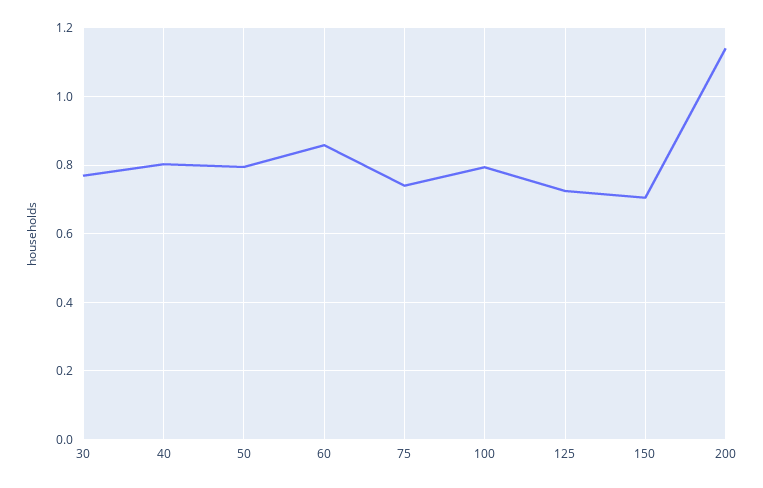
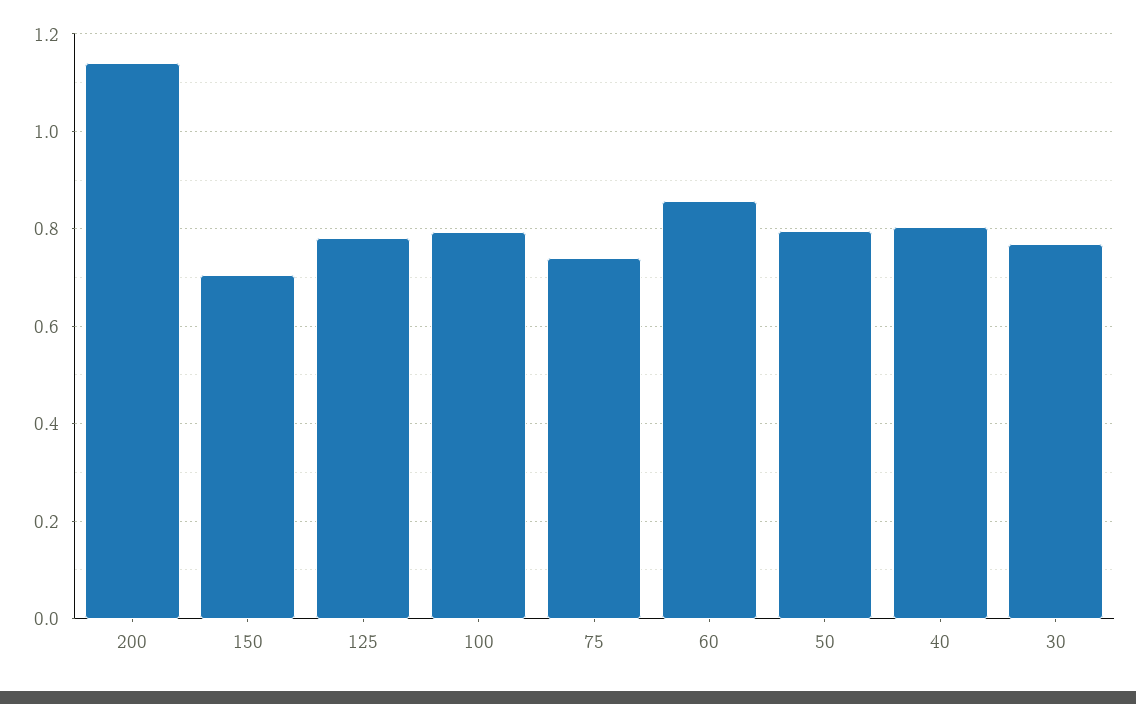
125: 0.72 -> 0.78

